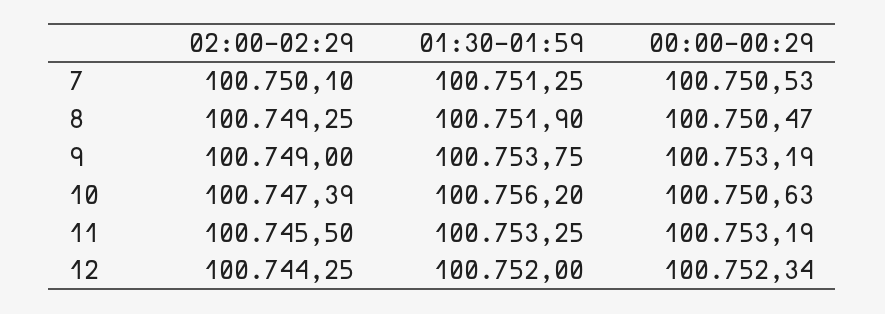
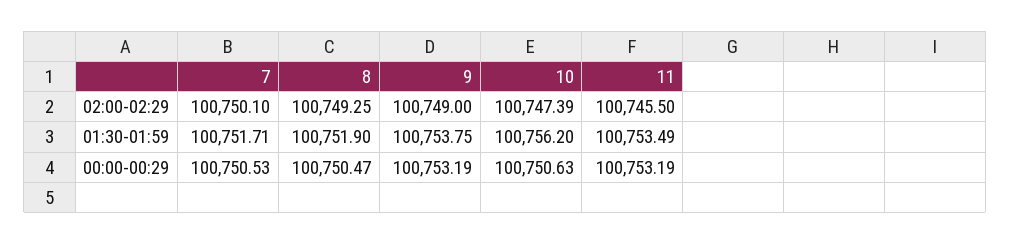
01:30-01:59, 7: 100751.25 -> 100751.71
01:30-01:59, 11: 100753.25 -> 100753.49
02:00-02:29, 12: 100744.25 -> none
01:30-01:59, 12: 100752 -> none
00:00-00:29, 12: 100752.34 -> none

